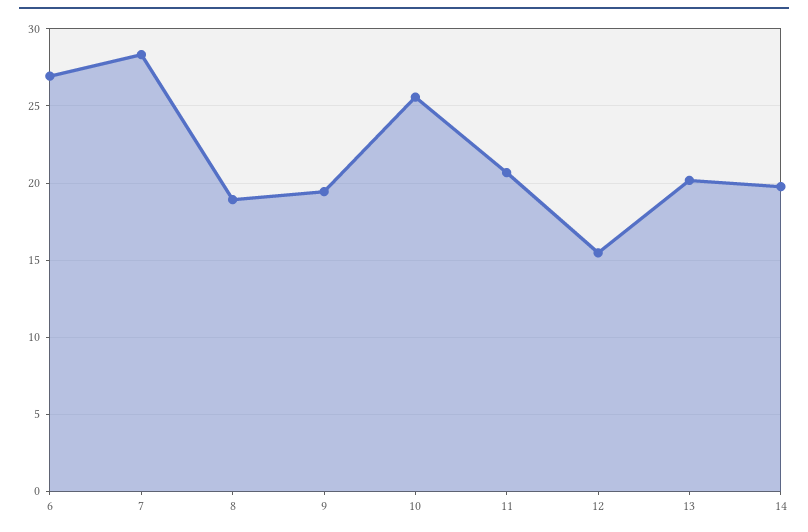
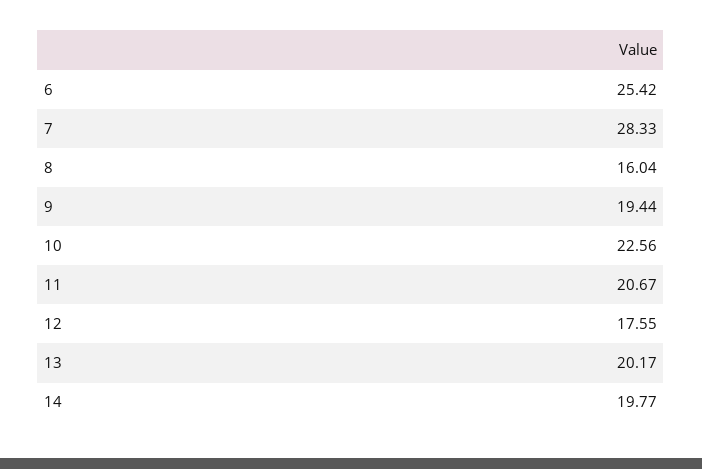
6: 27 -> 25.42
8: 19 -> 16.04
10: 25.5 -> 22.56
12: 15.5 -> 17.55

